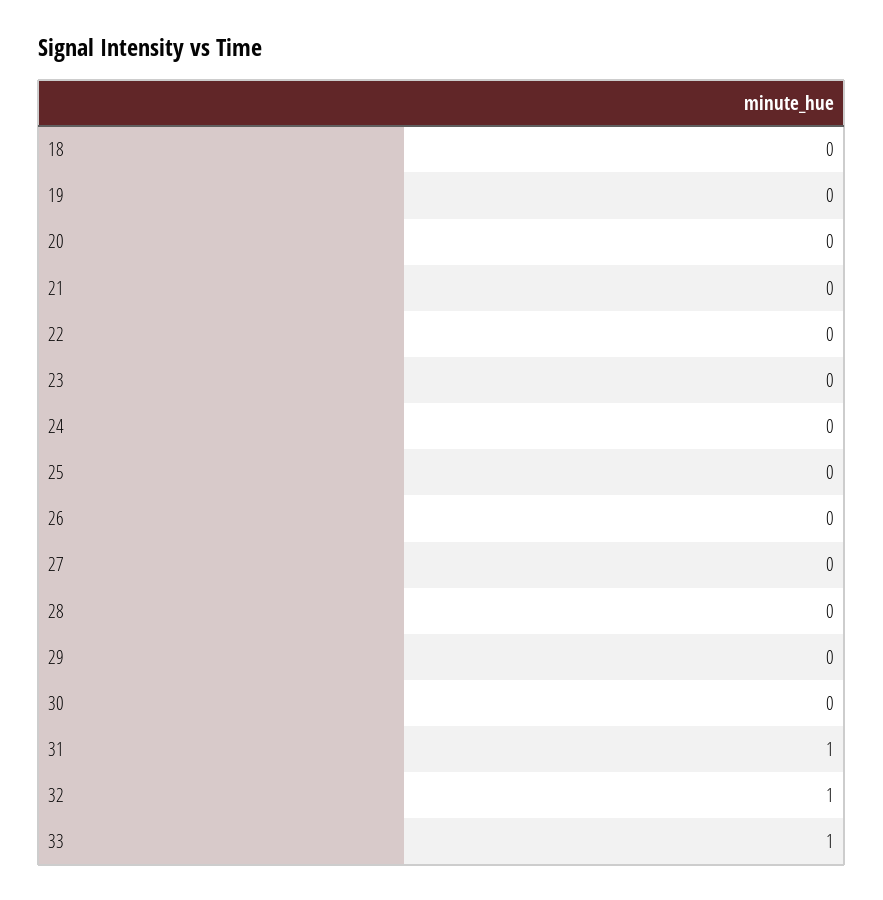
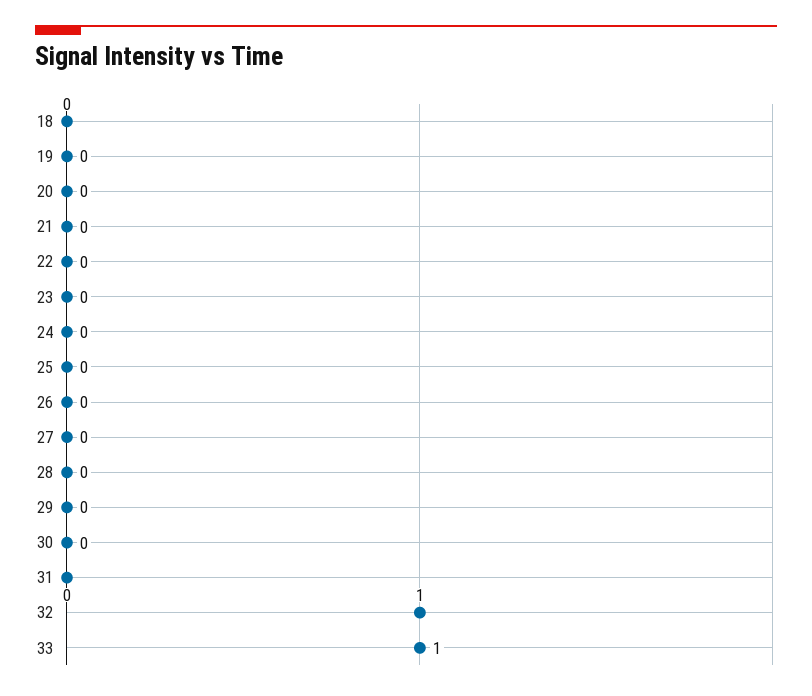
31: 1 -> 0

